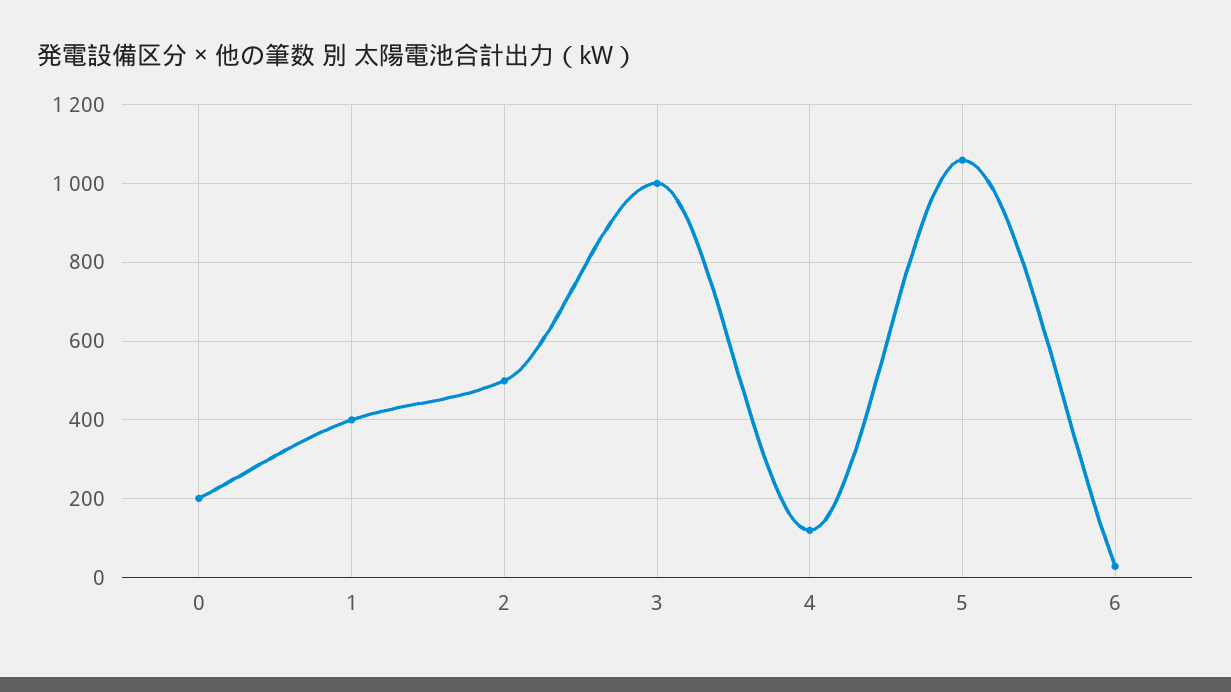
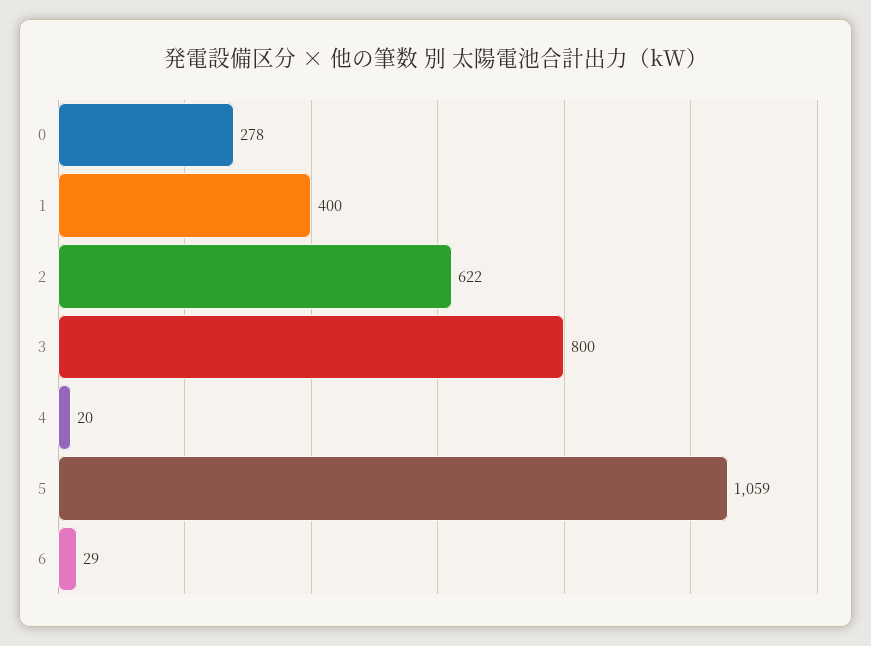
0: 200 -> 278
2: 500 -> 622
3: 1000 -> 800
4: 120 -> 20

